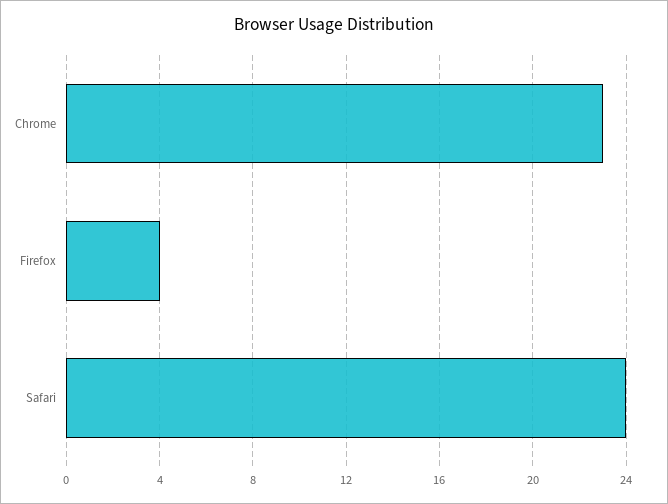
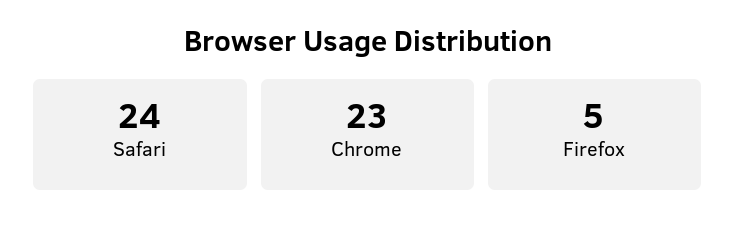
Firefox: 4 -> 5

